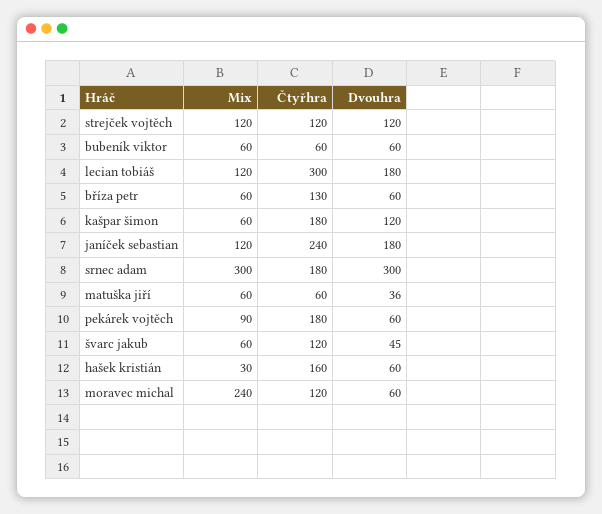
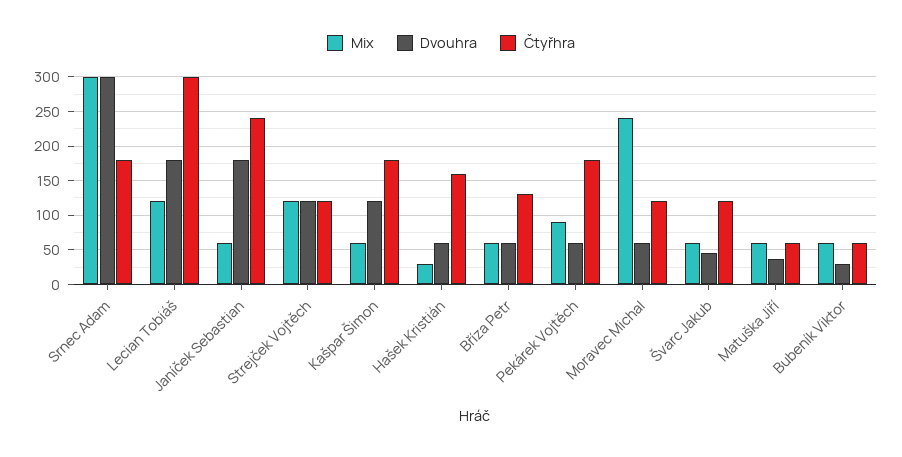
Dvouhra, bubeník viktor: 60 -> 30
Mix, janíček sebastian: 120 -> 60

